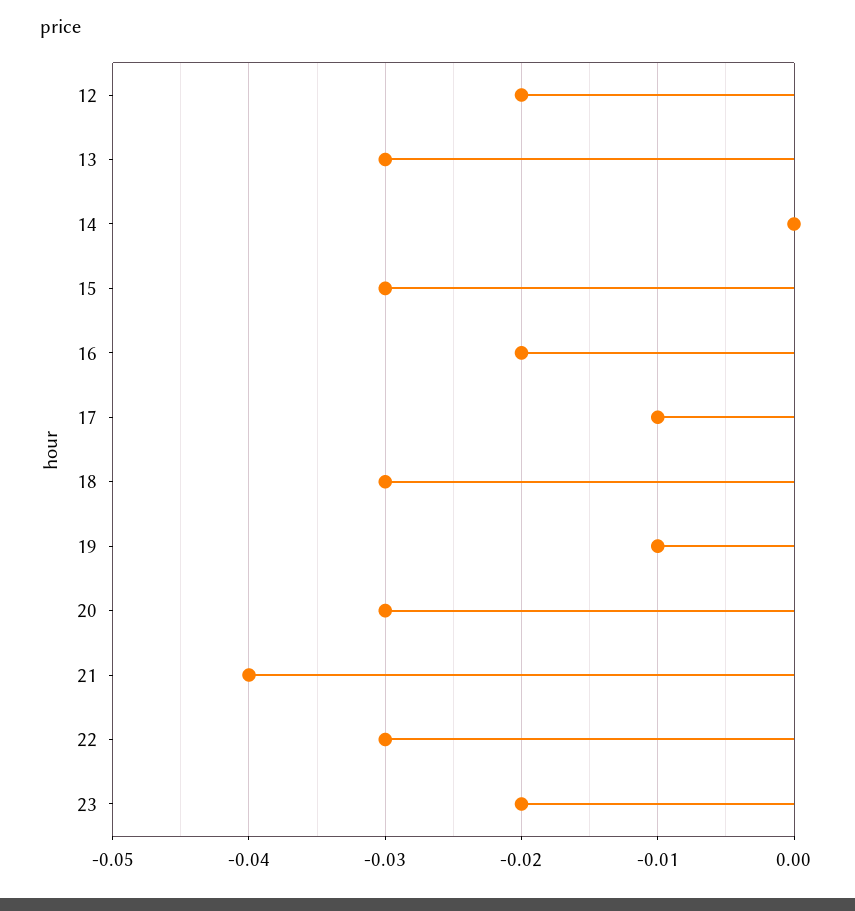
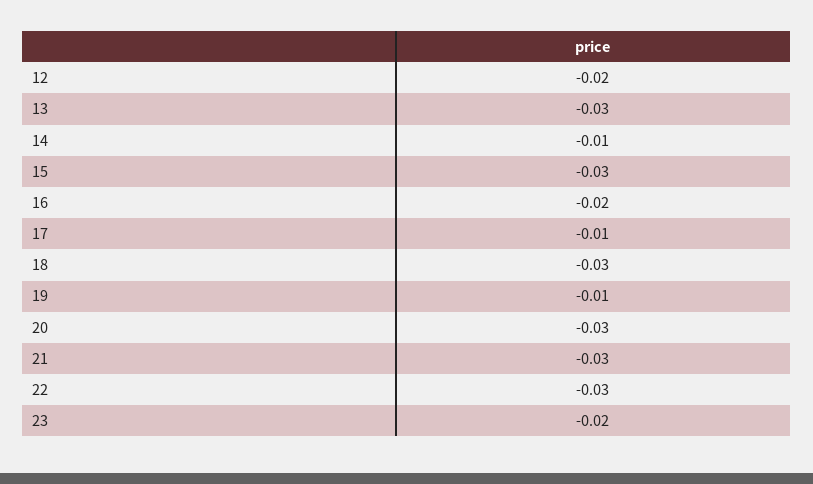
14: 0 -> -0.01
21: -0.04 -> -0.03

